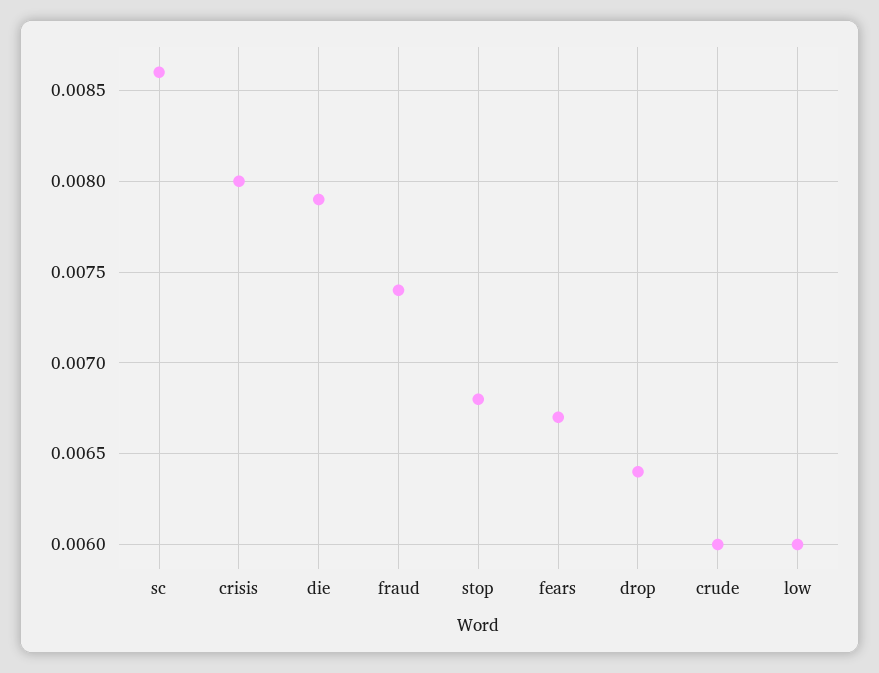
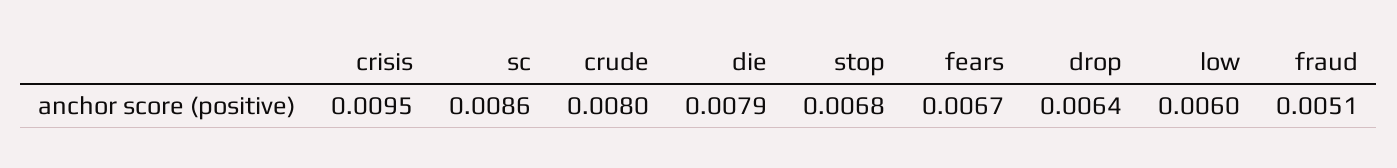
crisis: 0.008 -> 0.0095
fraud: 0.0074 -> 0.0051
crude: 0.006 -> 0.008

